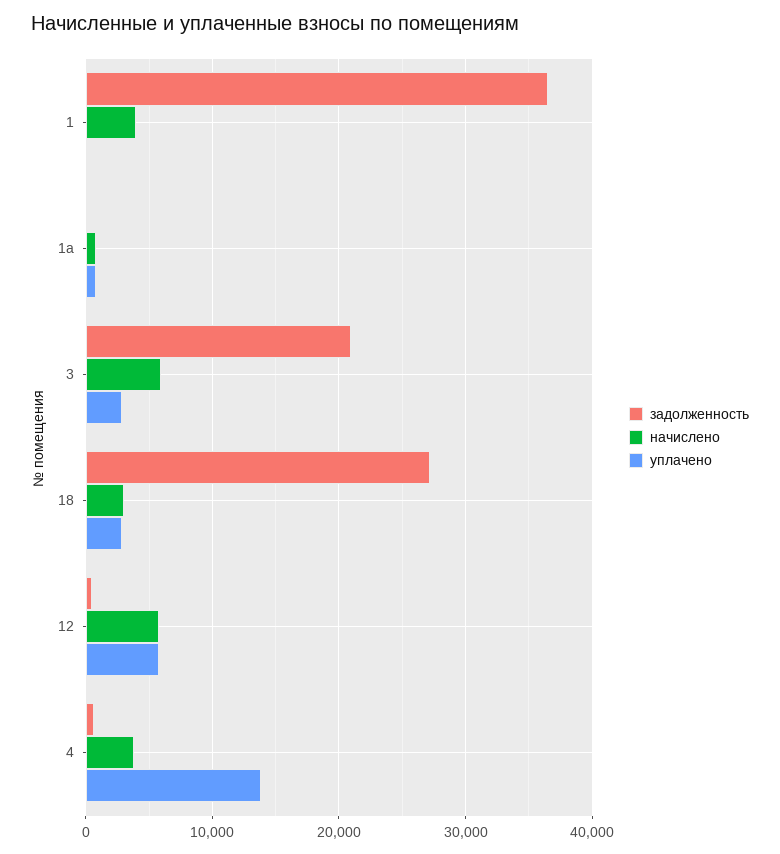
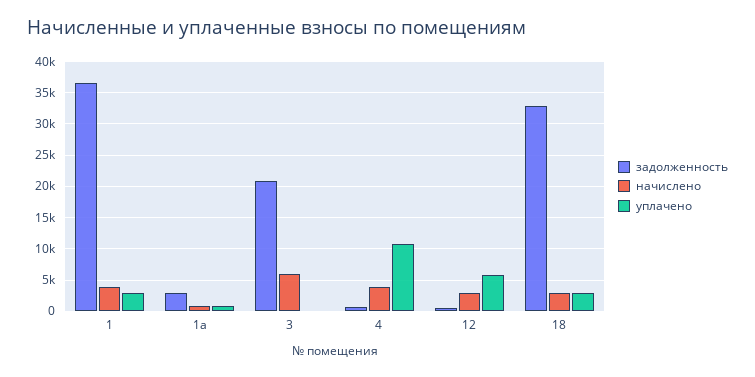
уплачено, 1: 0 -> 3000
задолженность, 1а: 0 -> 3000
уплачено, 3: 3000 -> 0
задолженность, 18: 27000 -> 33000
начислено, 12: 6000 -> 3000
уплачено, 4: 14000 -> 11000

